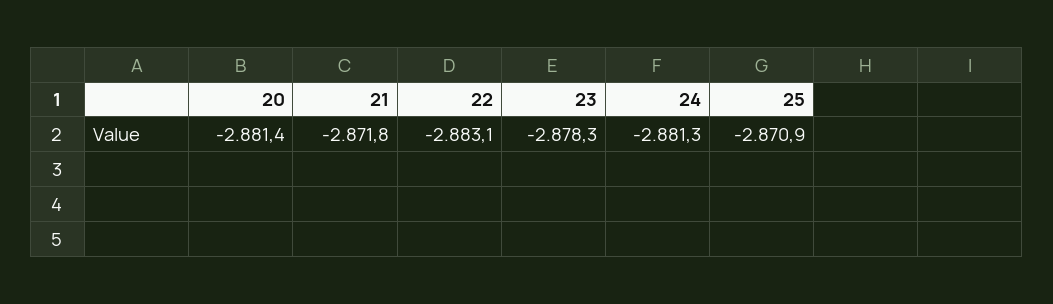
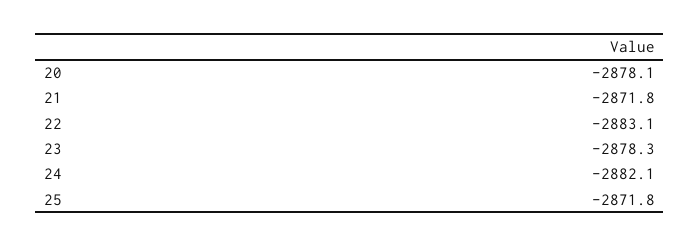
20: -2881.4 -> -2878.1
24: -2881.3 -> -2882.1
25: -2870.9 -> -2871.8

